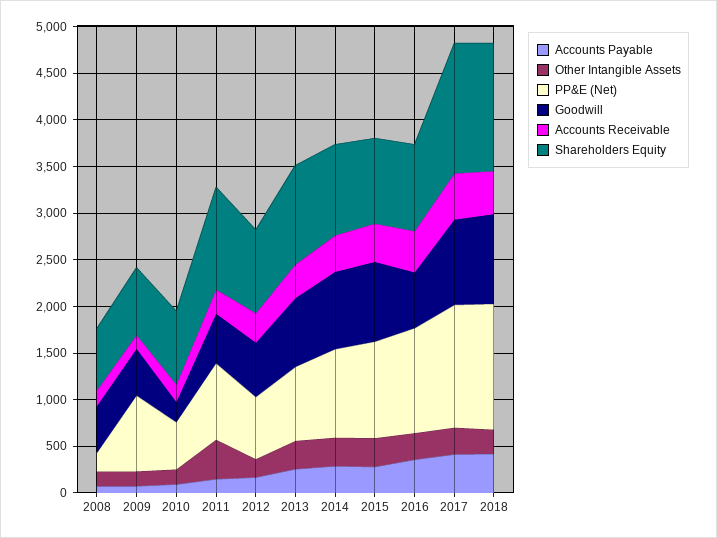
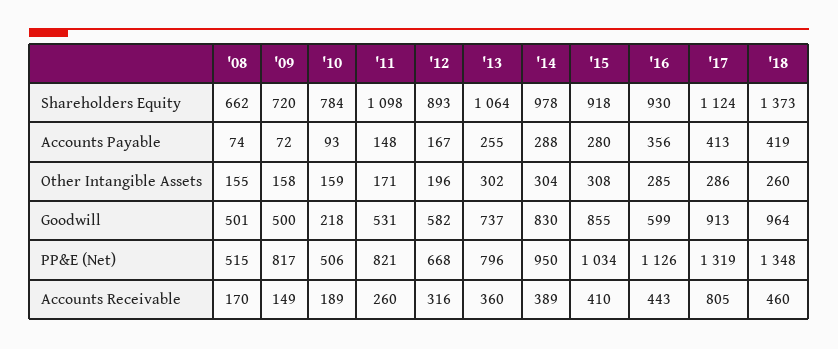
PP&E (Net), 2008: 200 -> 515
Other Intangible Assets, 2011: 400 -> 171
Accounts Receivable, 2017: 500 -> 805
Shareholders Equity, 2017: 1400 -> 1124

